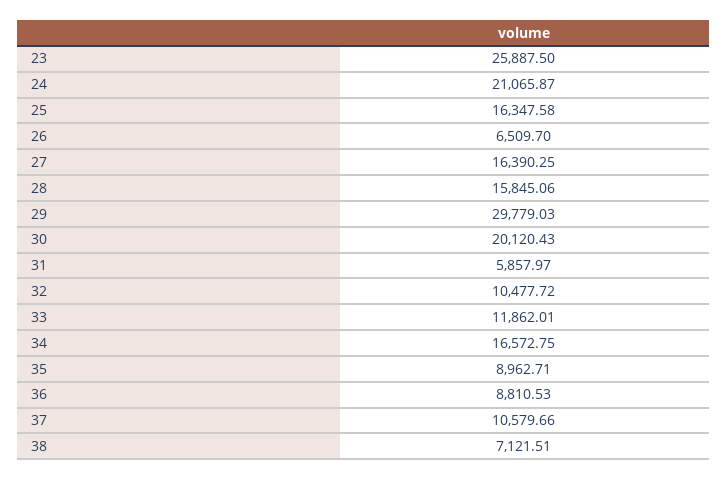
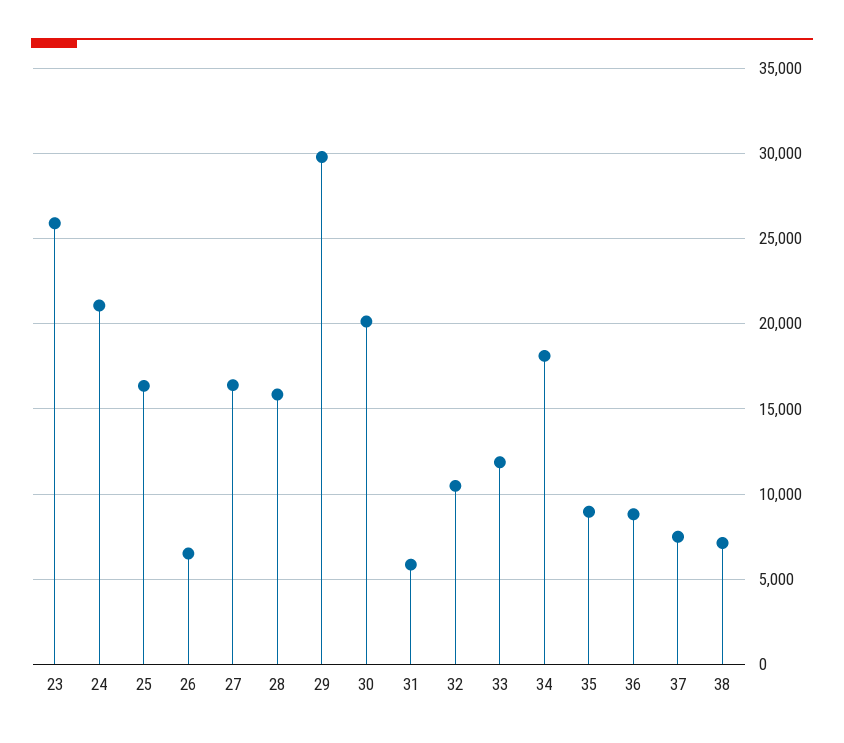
34: 16572.75 -> 18000
37: 10579.66 -> 7500

